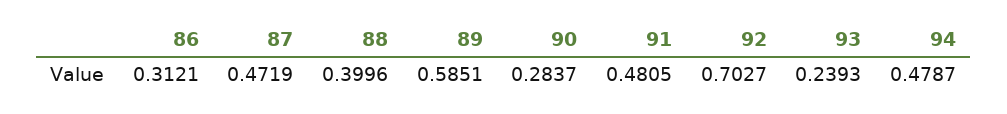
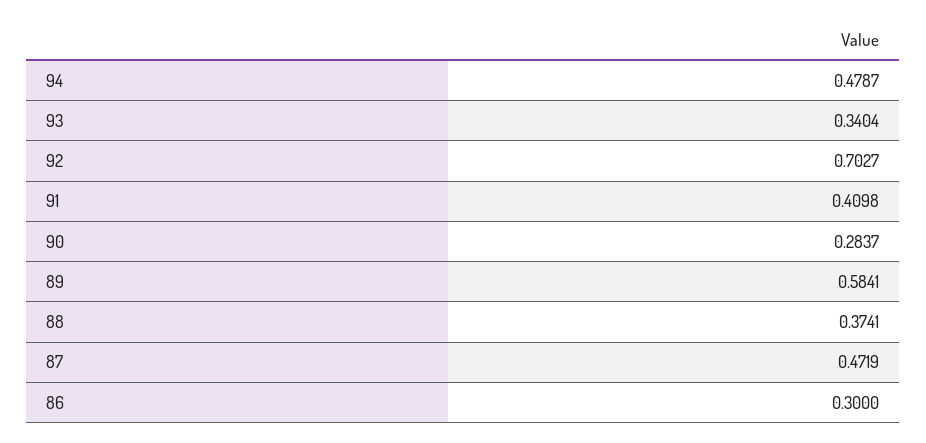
86: 0.3121 -> 0.3
88: 0.3996 -> 0.3741
89: 0.5851 -> 0.5841
91: 0.4805 -> 0.4098
93: 0.2393 -> 0.3404

